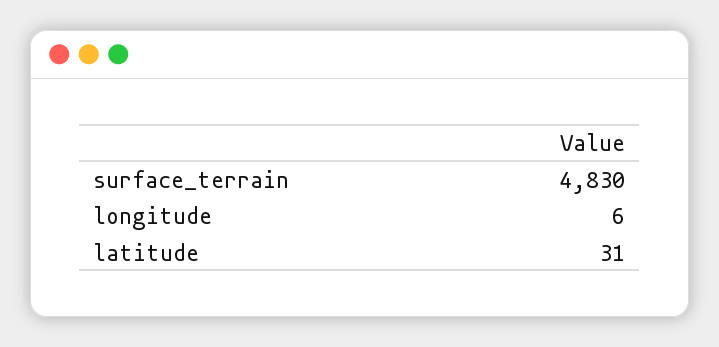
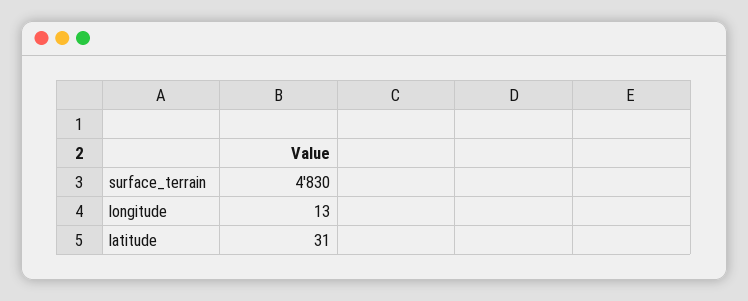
longitude: 6 -> 13

